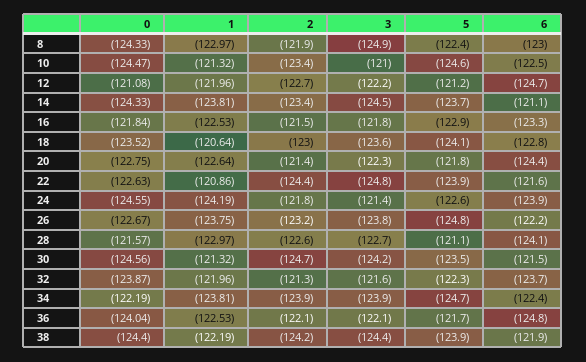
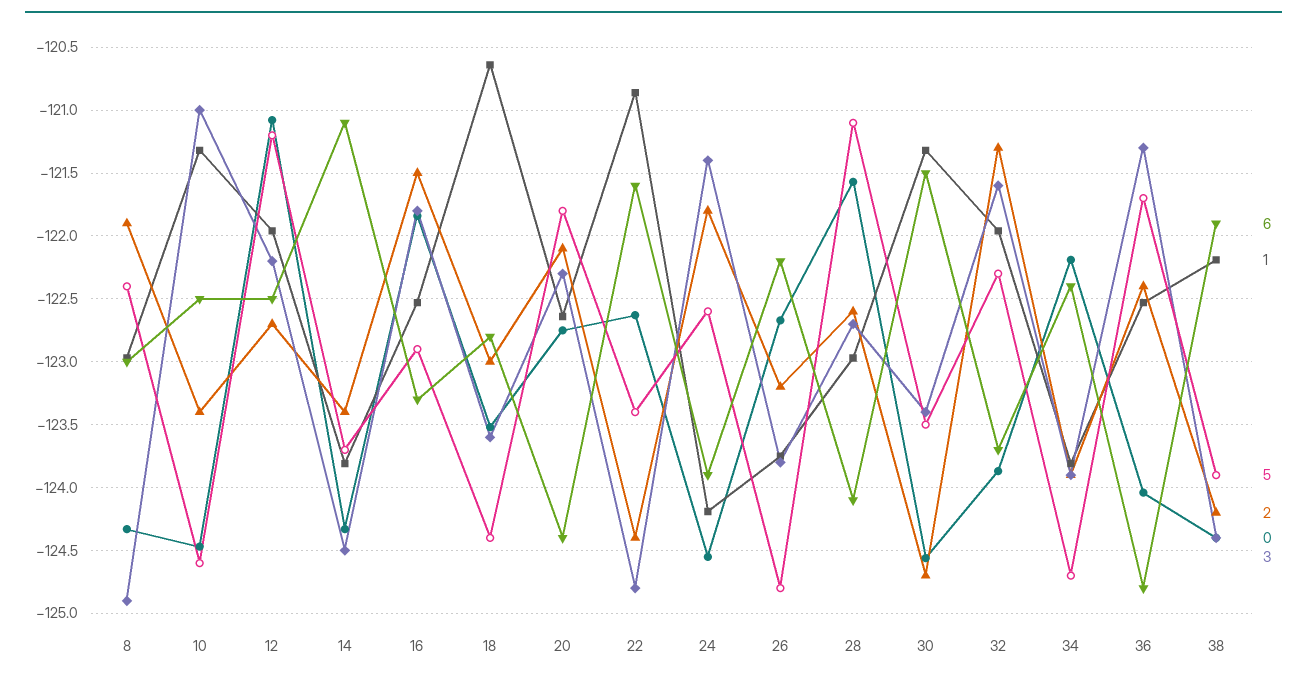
6, 12: -124.7 -> -122.5
5, 18: -124.1 -> -124.4
2, 20: -121.4 -> -122.1
5, 22: -123.9 -> -123.4
3, 30: -124.2 -> -123.4
2, 36: -122.1 -> -122.4
3, 36: -122.1 -> -121.3

